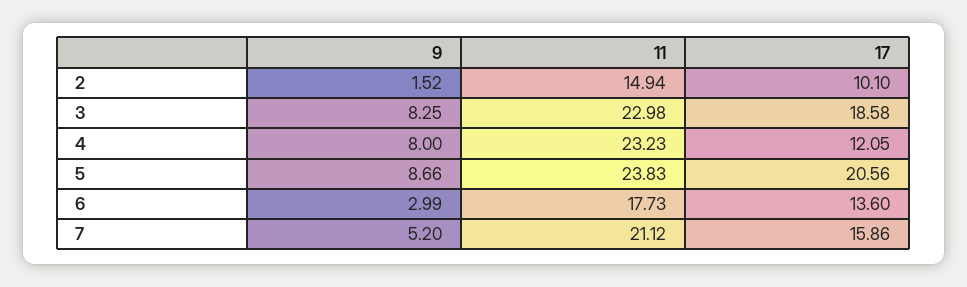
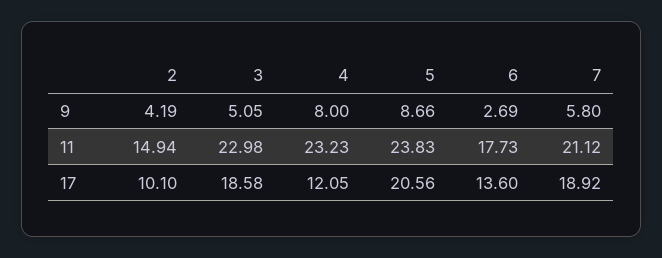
9, 2: 1.52 -> 4.19
9, 3: 8.25 -> 5.05
9, 6: 2.99 -> 2.69
9, 7: 5.2 -> 5.8
17, 7: 15.86 -> 18.92

